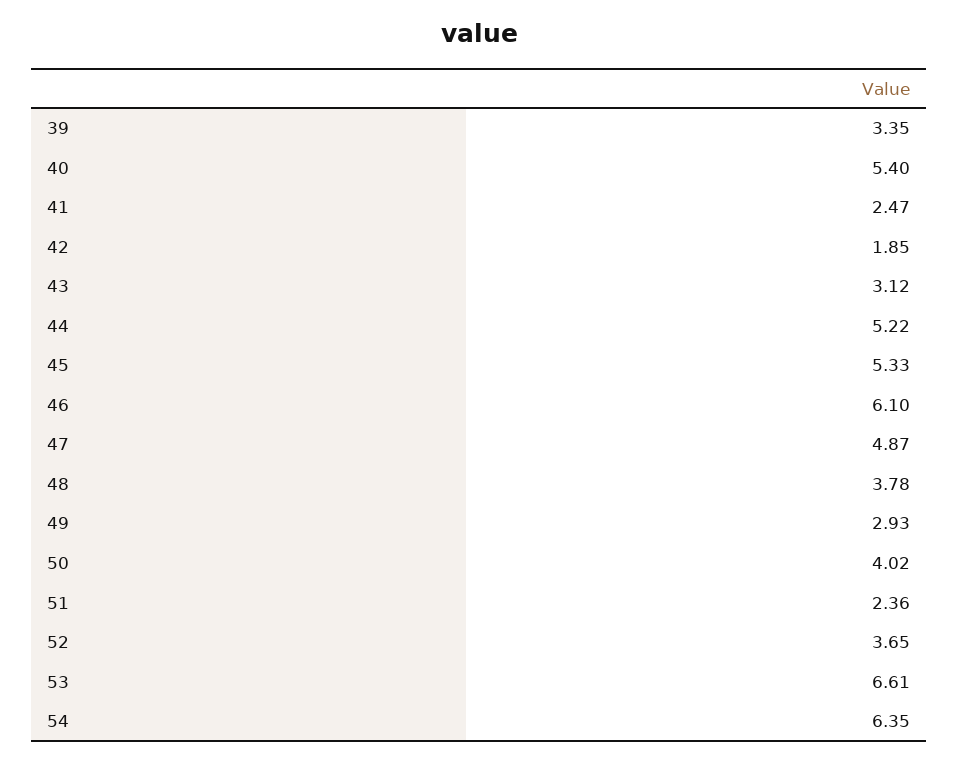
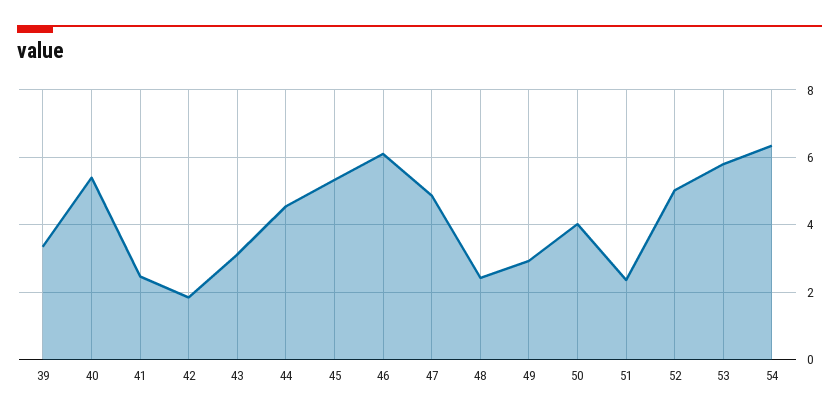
44: 5.22 -> 4.6
48: 3.78 -> 2.4
52: 3.65 -> 5
53: 6.61 -> 5.8

